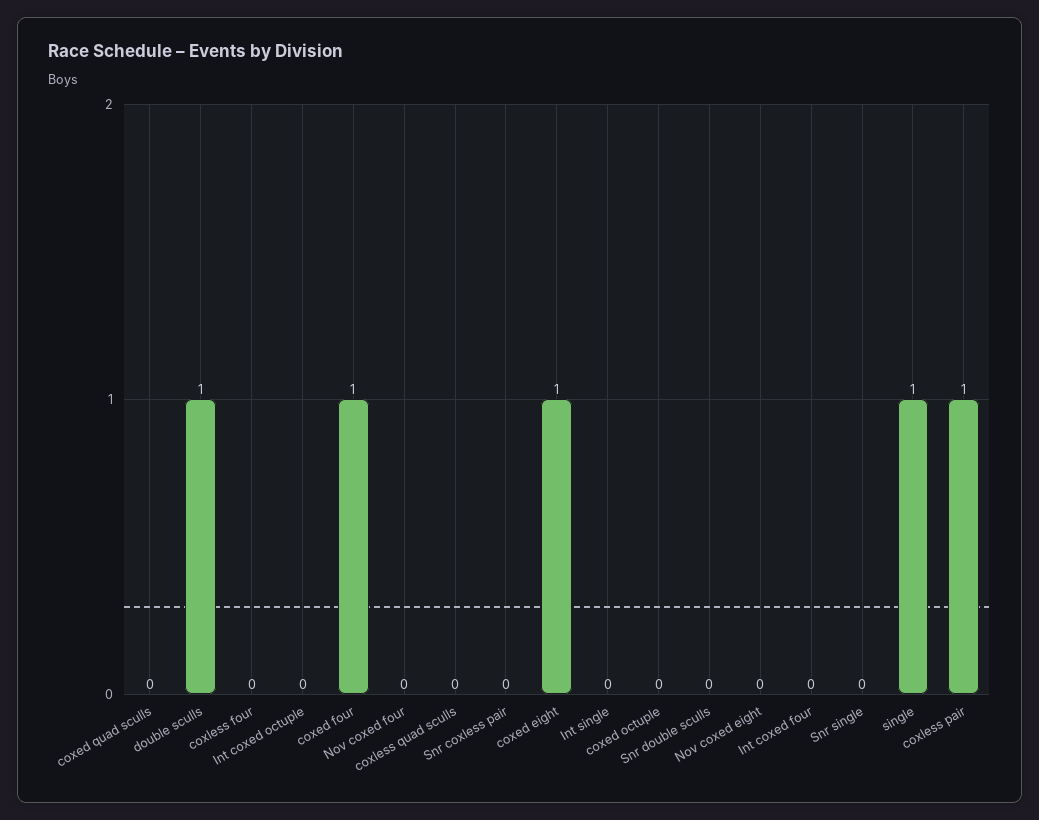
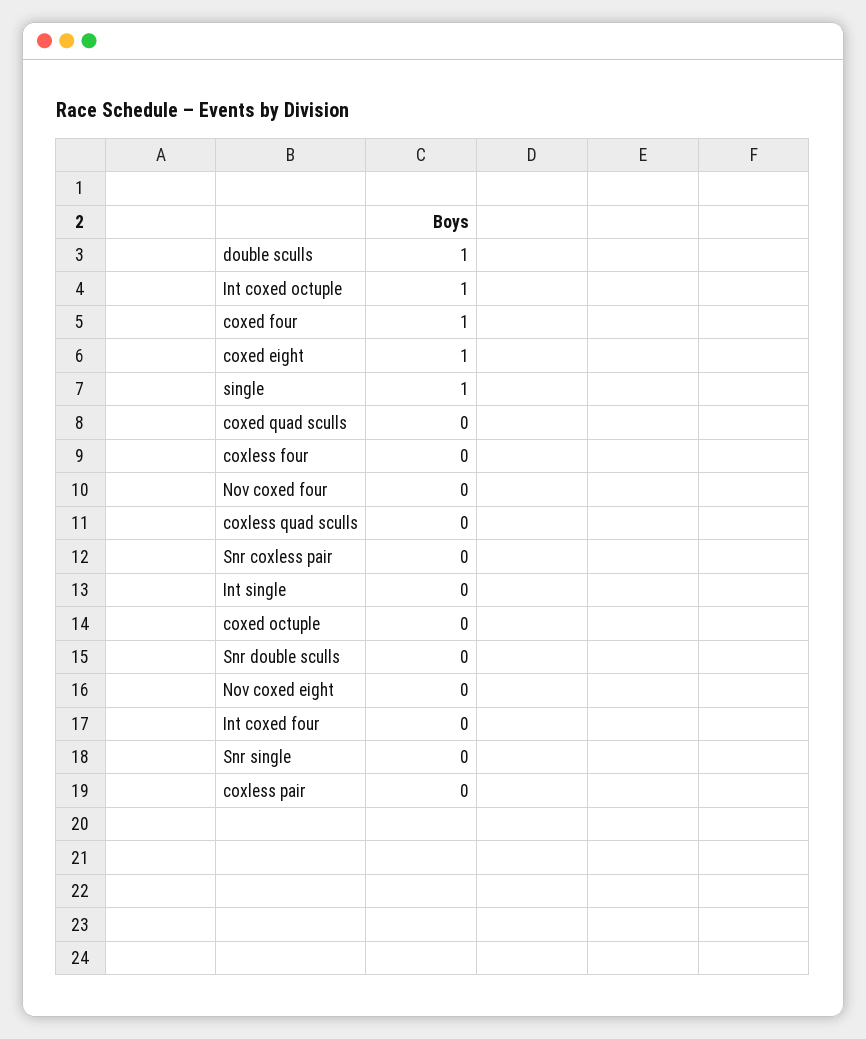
Int coxed octuple: 0 -> 1
coxless pair: 1 -> 0

